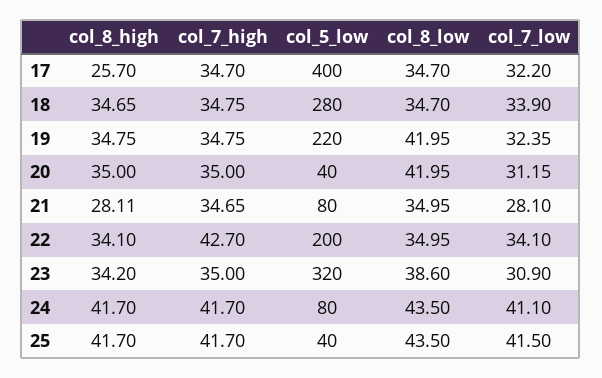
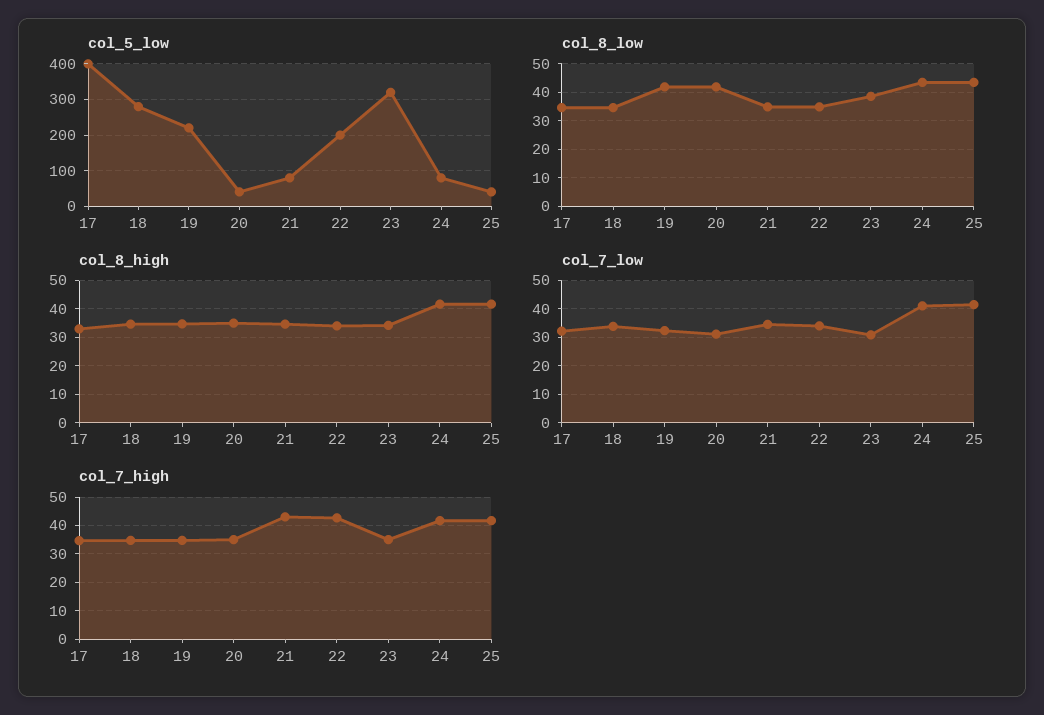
col_8_high, 17: 25.7 -> 32.5
col_8_high, 21: 28.11 -> 35
col_7_high, 21: 34.65 -> 42.5
col_7_low, 21: 28.1 -> 35

